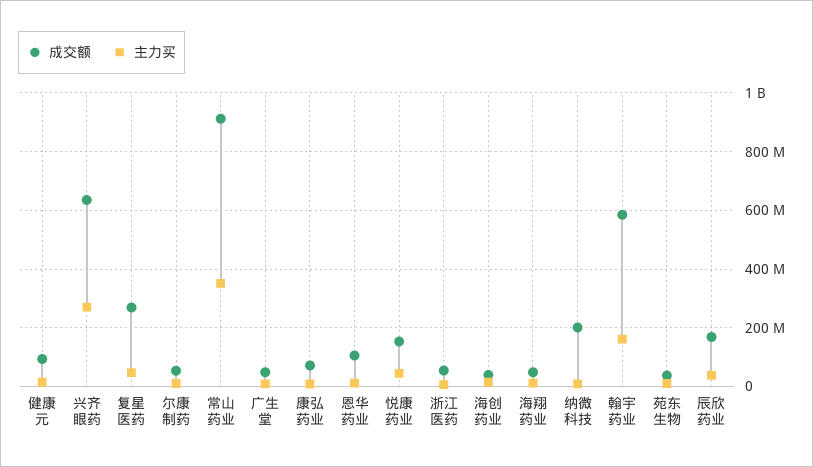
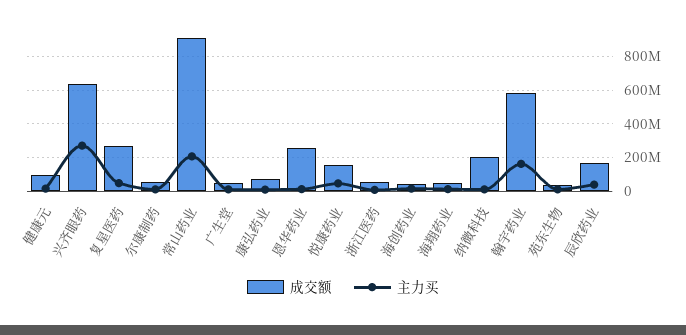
主力买, 常山药业: 350000000 -> 200000000
成交额, 恩华药业: 100000000 -> 250000000

